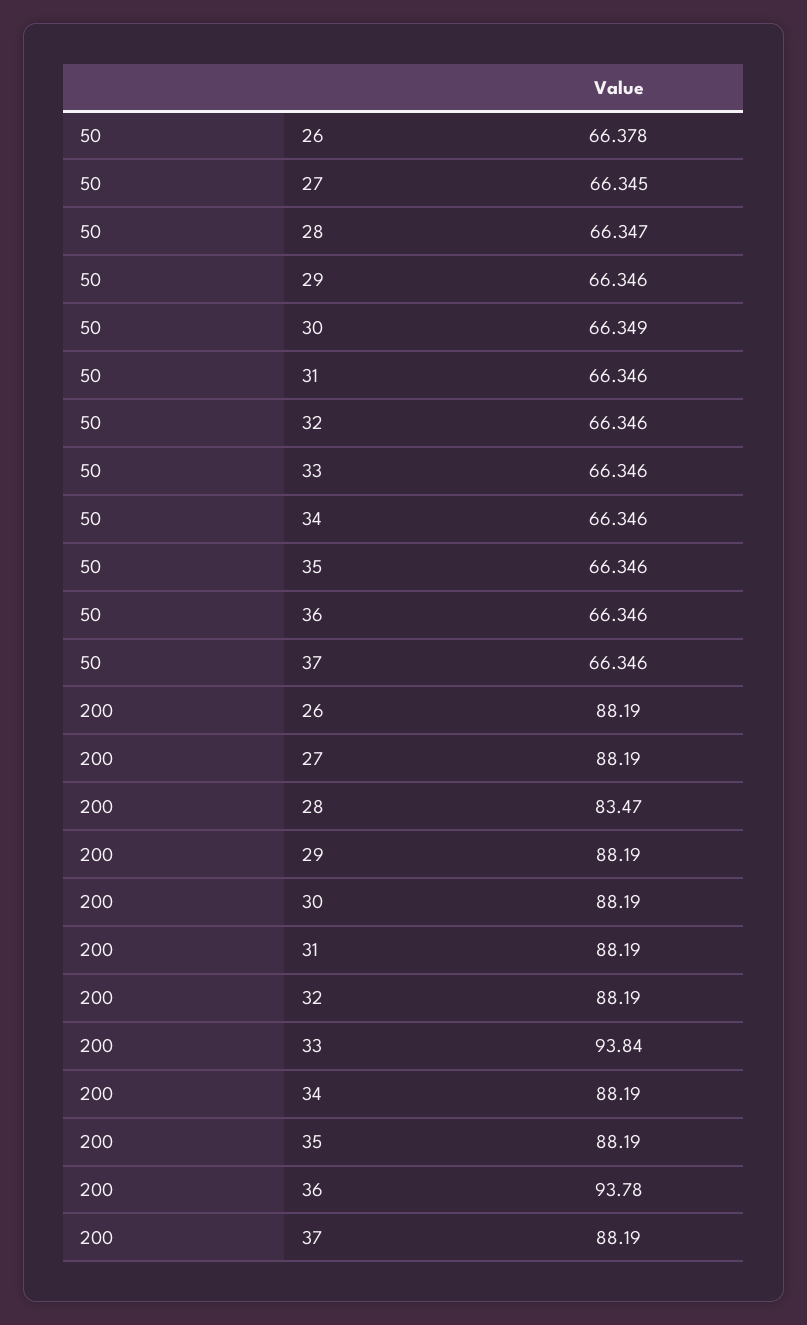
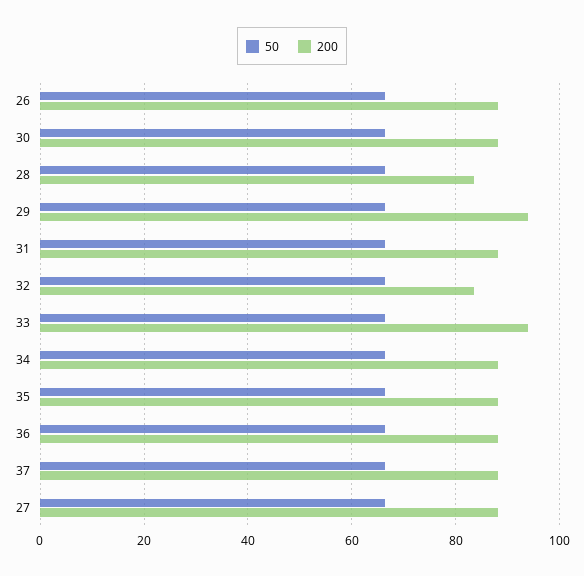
200, 29: 88.19 -> 94
200, 32: 88.19 -> 84
200, 36: 93.78 -> 88

